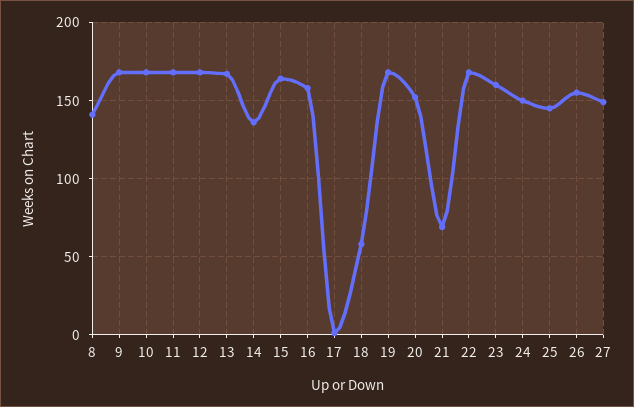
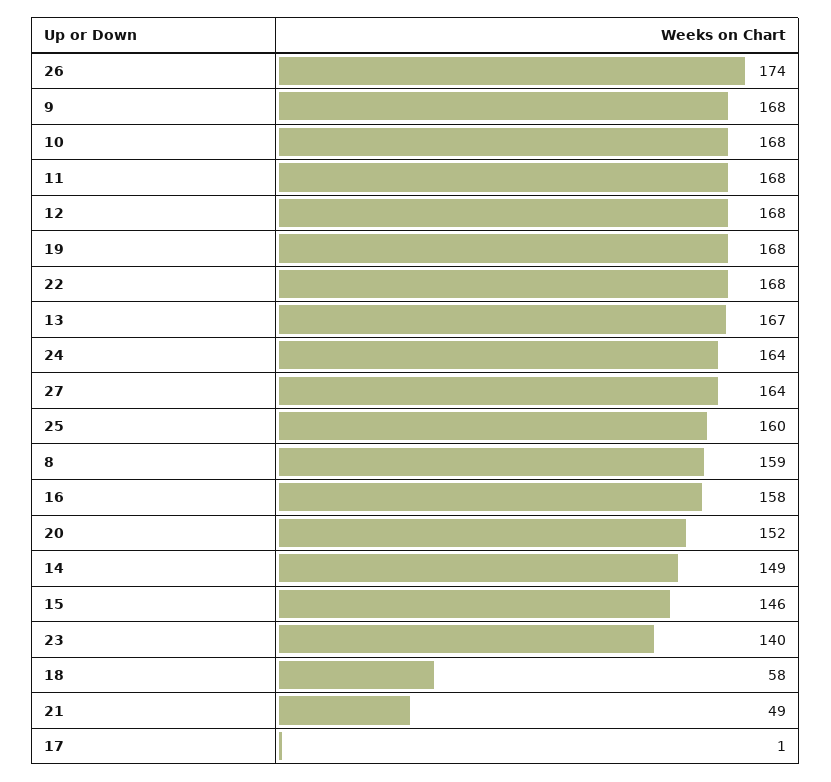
8: 140 -> 159
14: 135 -> 149
15: 165 -> 146
21: 70 -> 49
23: 160 -> 140
24: 150 -> 164
25: 145 -> 160
26: 155 -> 174
27: 150 -> 164

